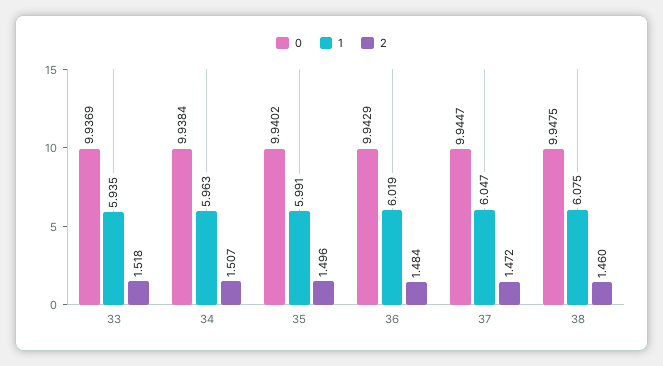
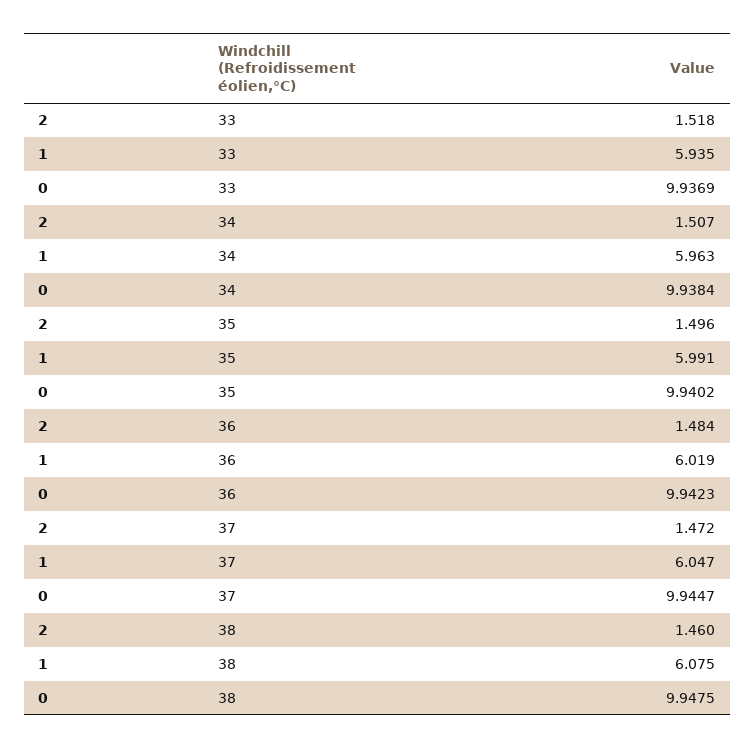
0, 36: 9.9429 -> 9.9423

